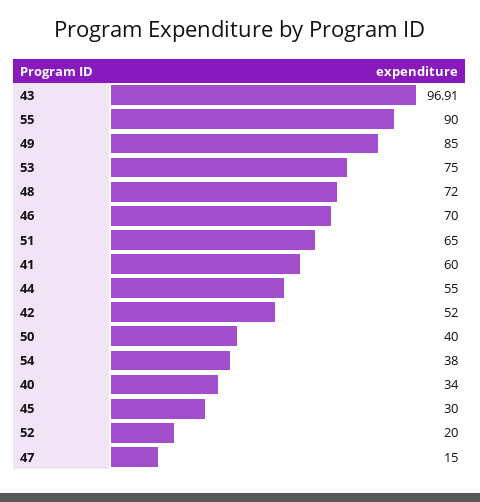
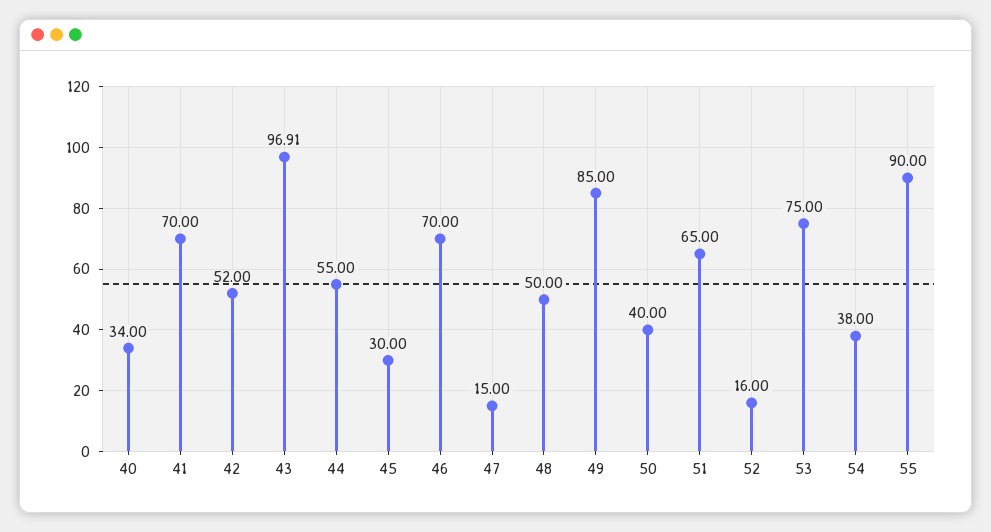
48: 72 -> 50
41: 60 -> 70
52: 20 -> 16

